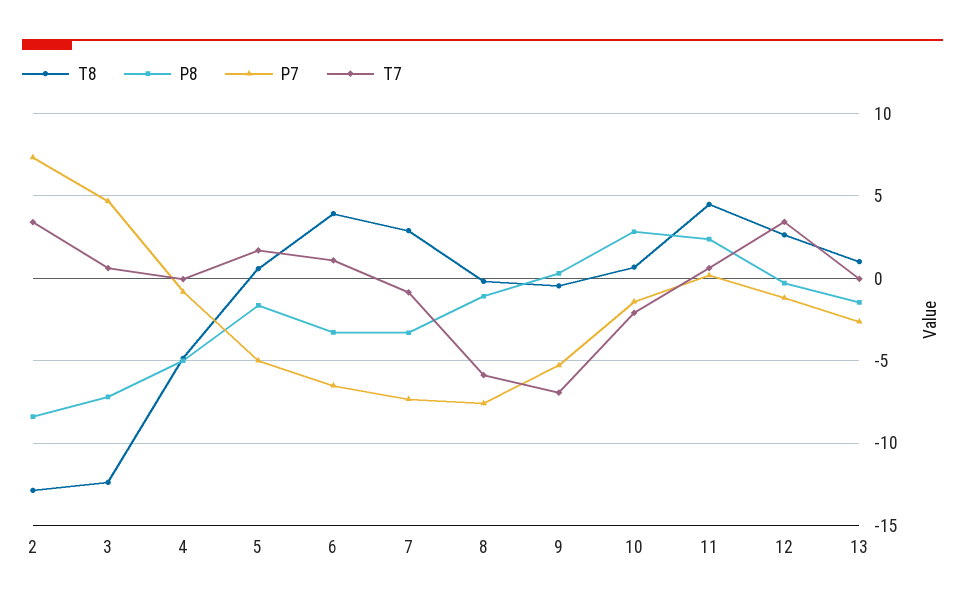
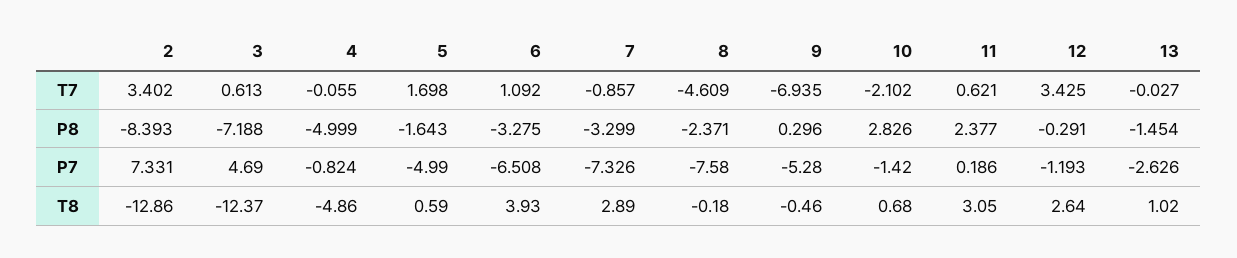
P8, 8: -1 -> -2.371
T7, 8: -6 -> -4.609
T8, 11: 4.5 -> 3.05

